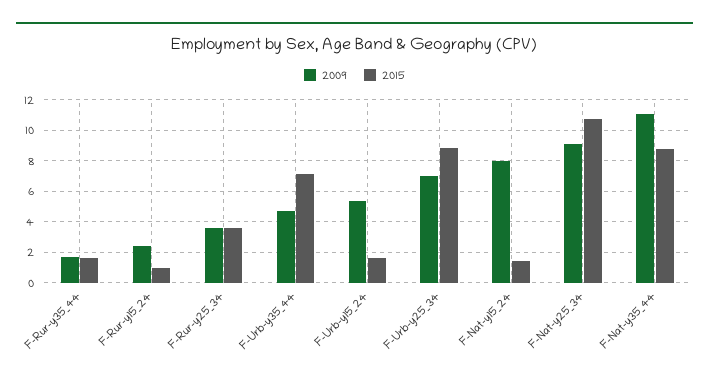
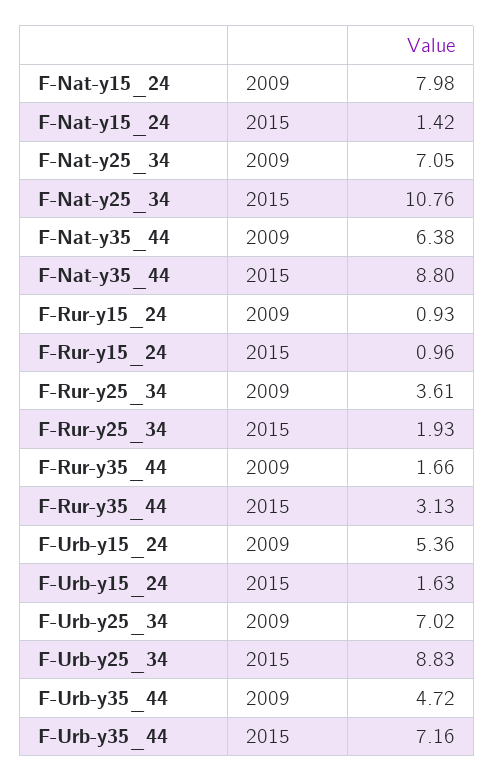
2015, F-Rur-y35_44: 1.5 -> 3.13
2009, F-Rur-y15_24: 2.5 -> 0.93
2015, F-Rur-y25_34: 3.5 -> 1.93
2009, F-Nat-y25_34: 9 -> 7.05
2009, F-Nat-y35_44: 11 -> 6.38

